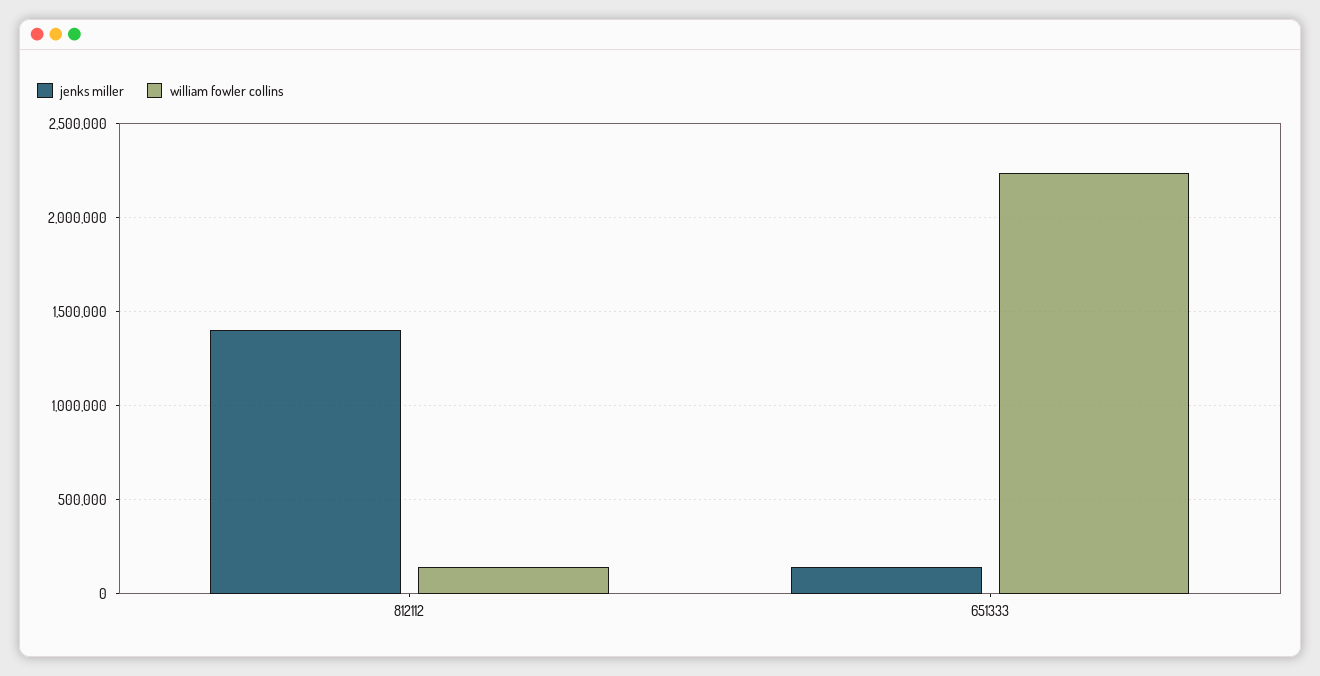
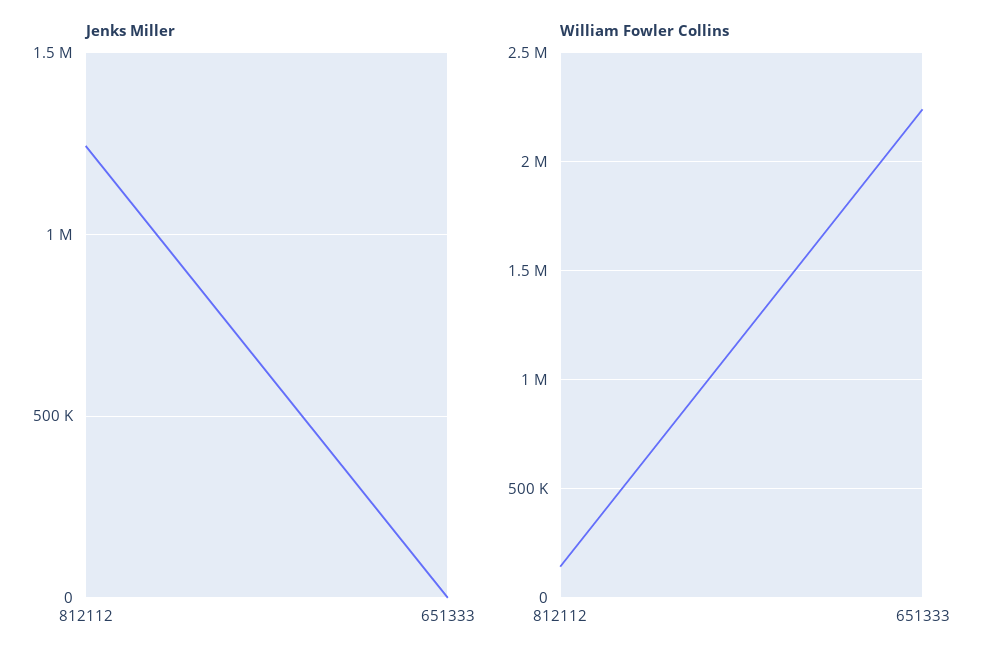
jenks miller, 812112: 1400000 -> 1250000
jenks miller, 651333: 150000 -> 0

